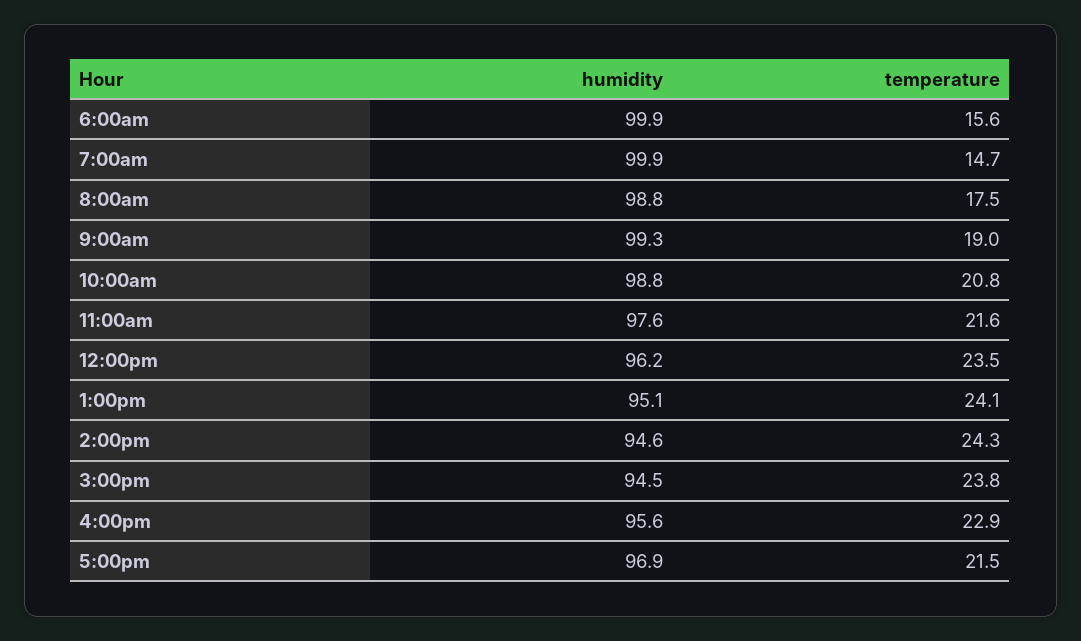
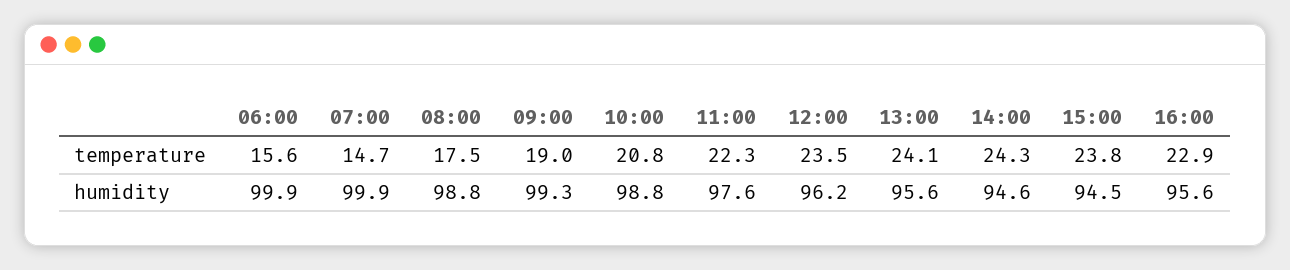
temperature, 11:00am: 21.6 -> 22.3
humidity, 1:00pm: 95.1 -> 95.6
humidity, 5:00pm: 96.9 -> none
temperature, 5:00pm: 21.5 -> none

